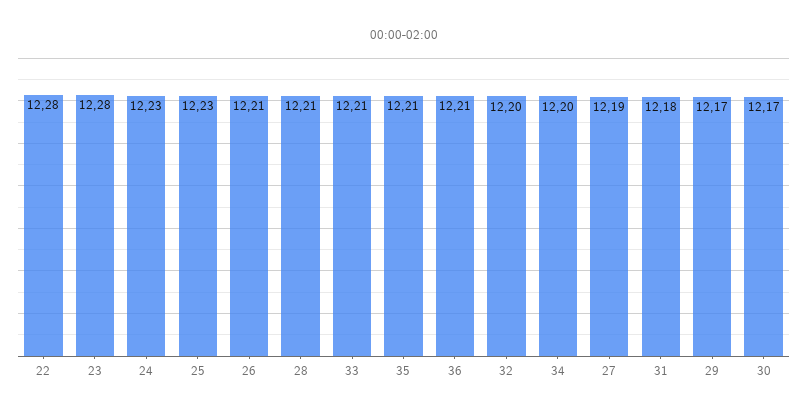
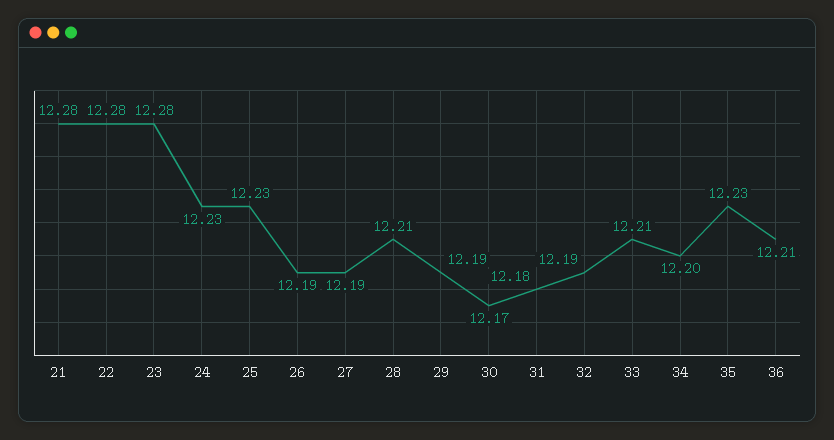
26: 12.21 -> 12.19
35: 12.21 -> 12.23
32: 12.2 -> 12.19
29: 12.17 -> 12.19
21: none -> 12.28

